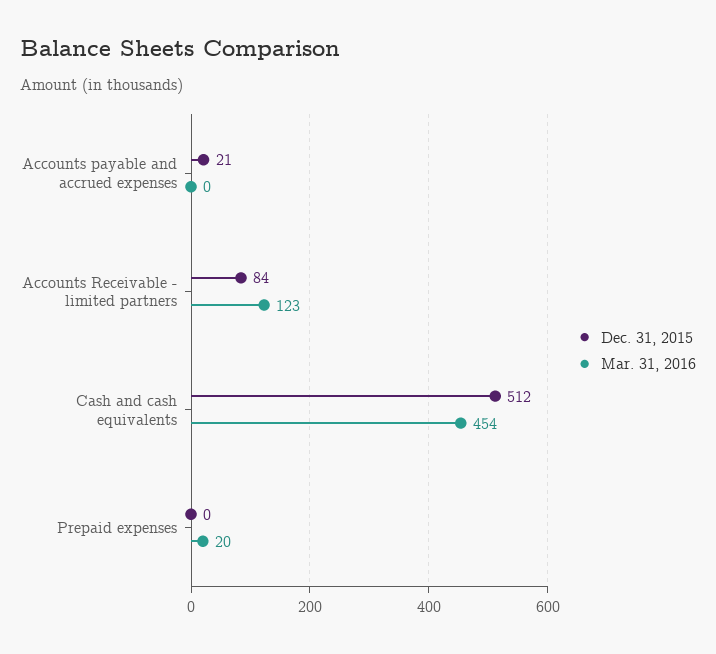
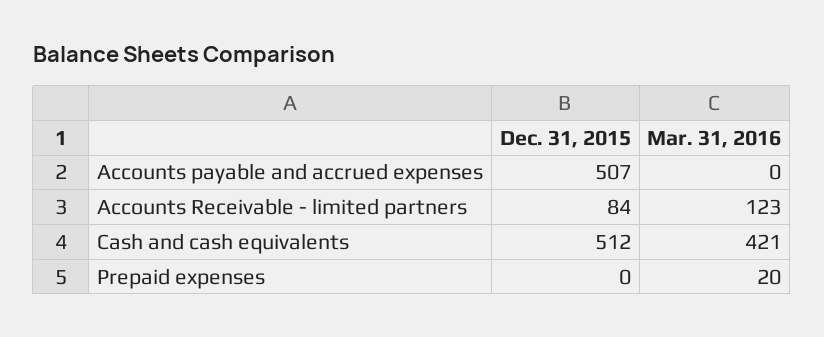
Dec. 31, 2015, Accounts payable and accrued expenses: 21 -> 507
Mar. 31, 2016, Cash and cash equivalents: 454 -> 421

